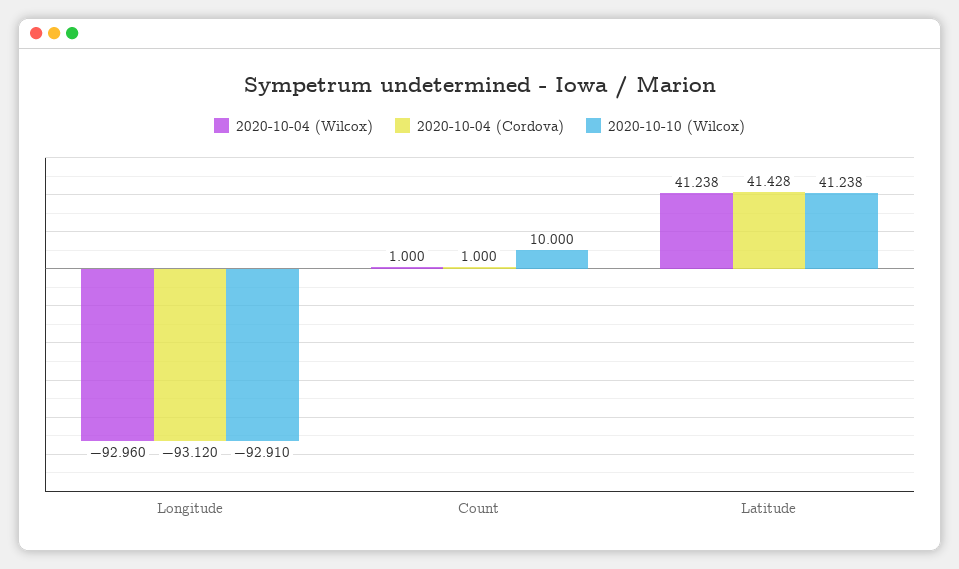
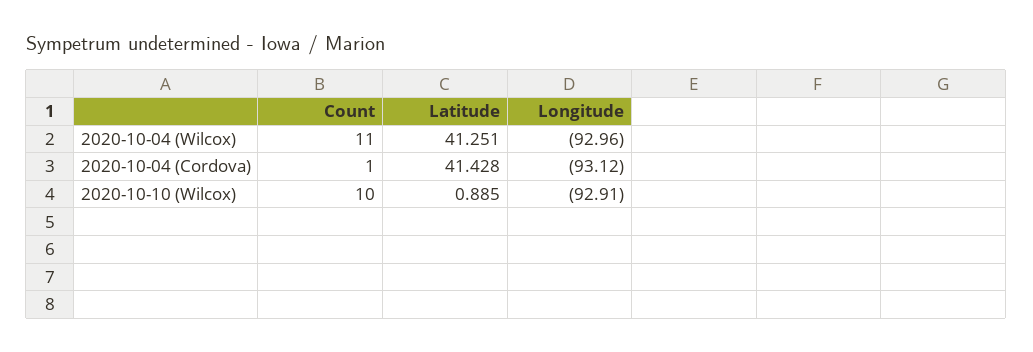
2020-10-04 (Wilcox), Count: 1 -> 11
2020-10-04 (Wilcox), Latitude: 41.238 -> 41.251
2020-10-10 (Wilcox), Latitude: 41.238 -> 0.885

